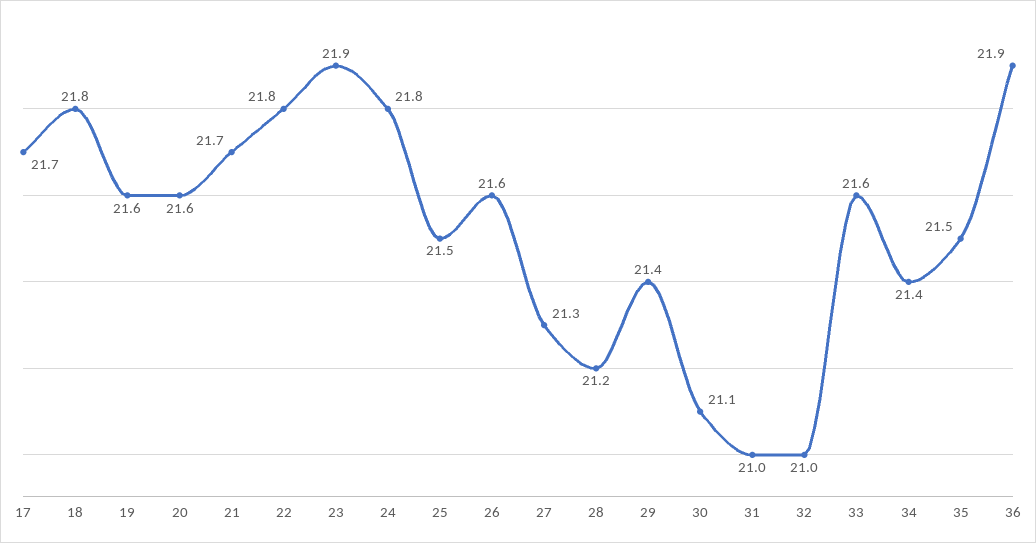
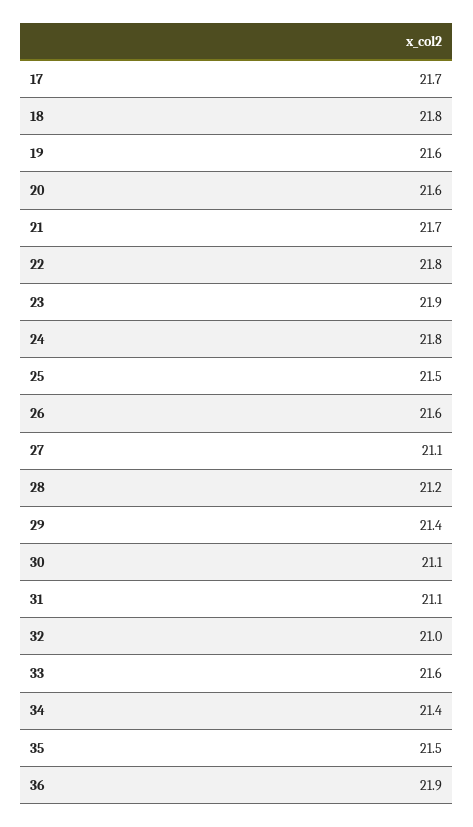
27: 21.3 -> 21.1
31: 21 -> 21.1

